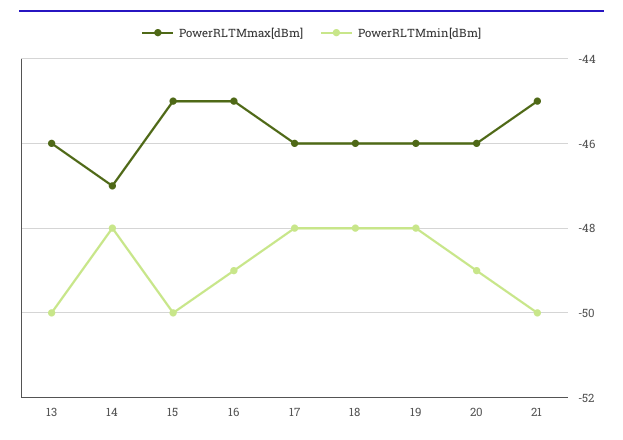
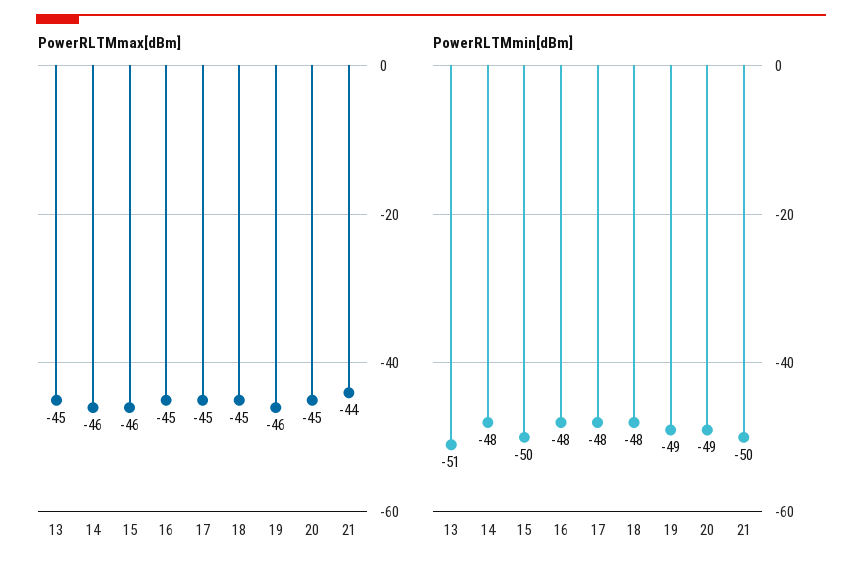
PowerRLTMmax[dBm], 13: -46 -> -45
PowerRLTMmin[dBm], 13: -50 -> -51
PowerRLTMmax[dBm], 14: -47 -> -46
PowerRLTMmax[dBm], 15: -45 -> -46
PowerRLTMmin[dBm], 16: -49 -> -48
PowerRLTMmax[dBm], 17: -46 -> -45
PowerRLTMmax[dBm], 18: -46 -> -45
PowerRLTMmin[dBm], 19: -48 -> -49
PowerRLTMmax[dBm], 20: -46 -> -45
PowerRLTMmax[dBm], 21: -45 -> -44

